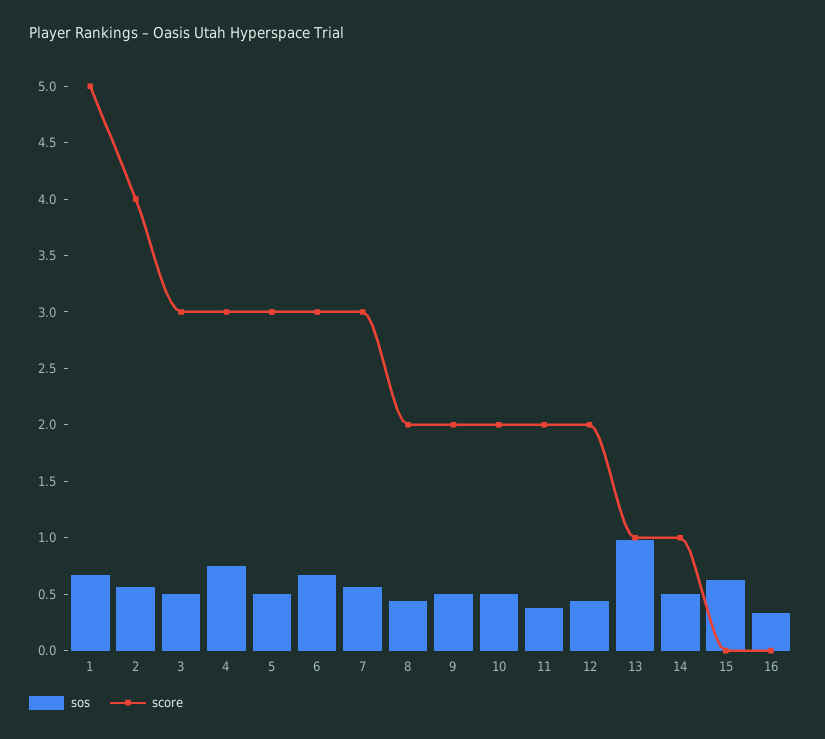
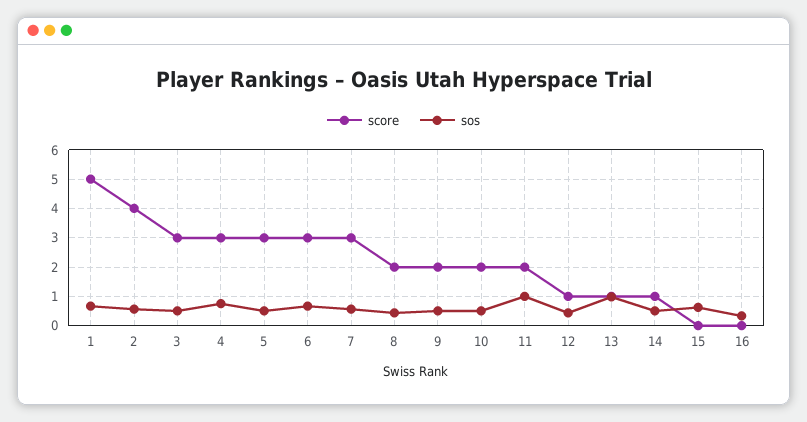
sos, 11: 0.4 -> 1
score, 12: 2 -> 1

